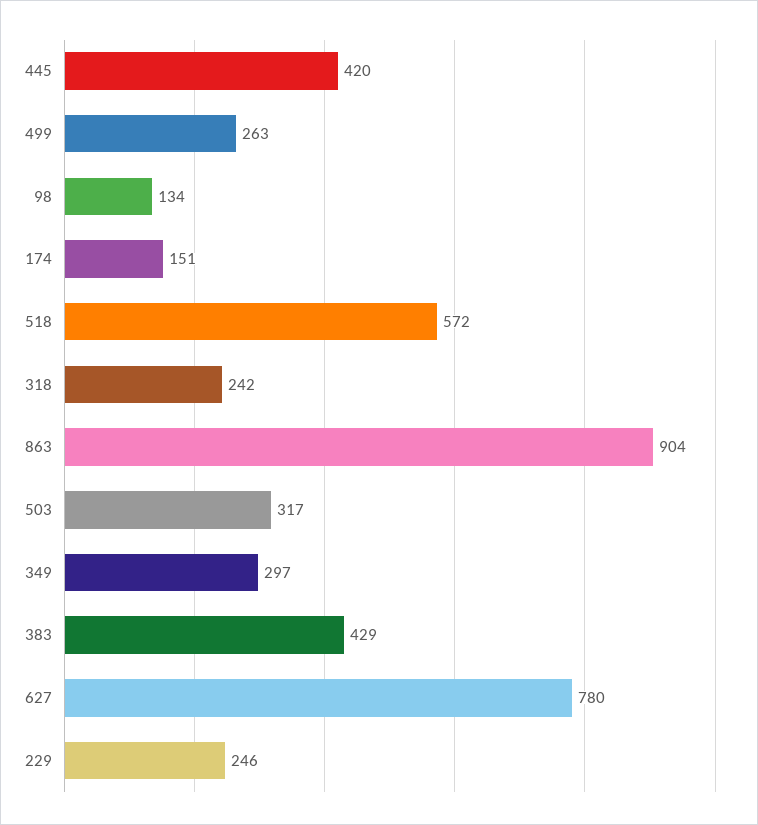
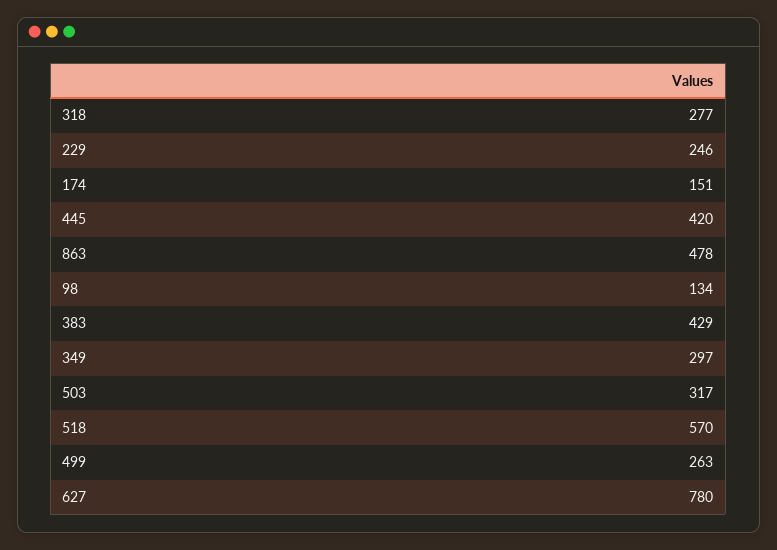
518: 572 -> 570
318: 242 -> 277
863: 904 -> 478

